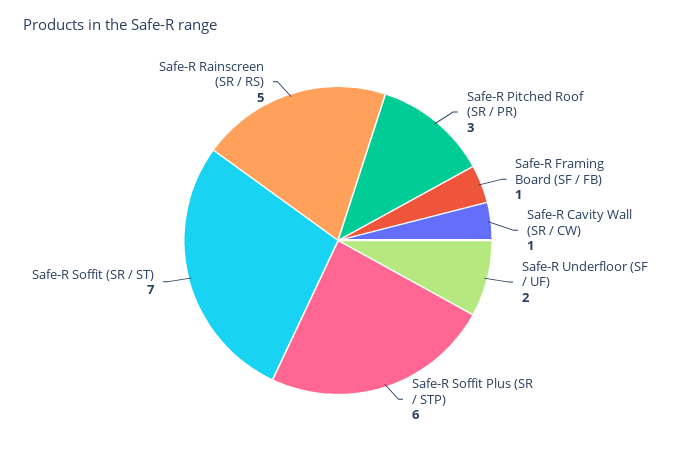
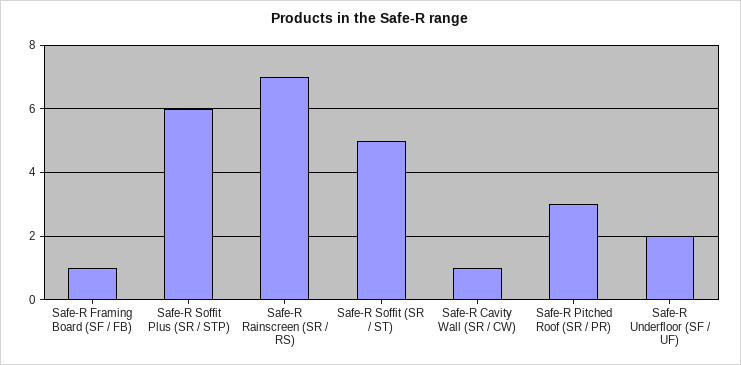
Safe-R Soffit (SR / ST): 7 -> 5
Safe-R Rainscreen (SR / RS): 5 -> 7

